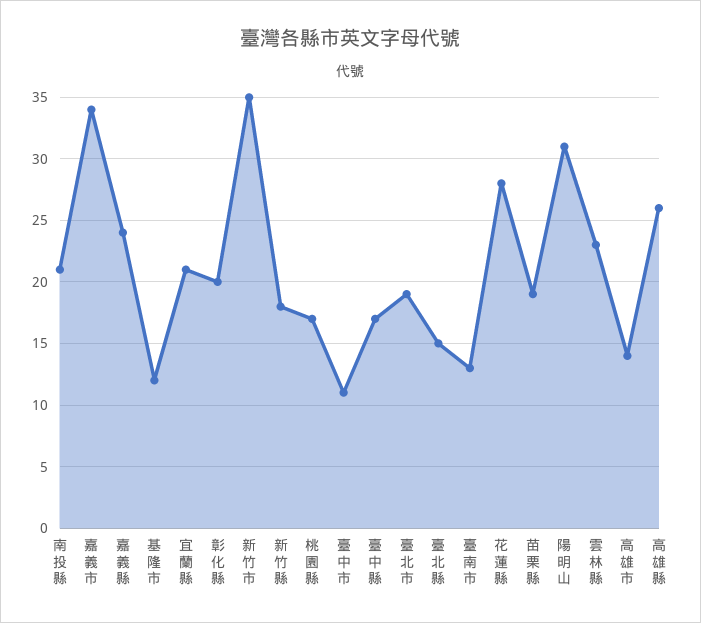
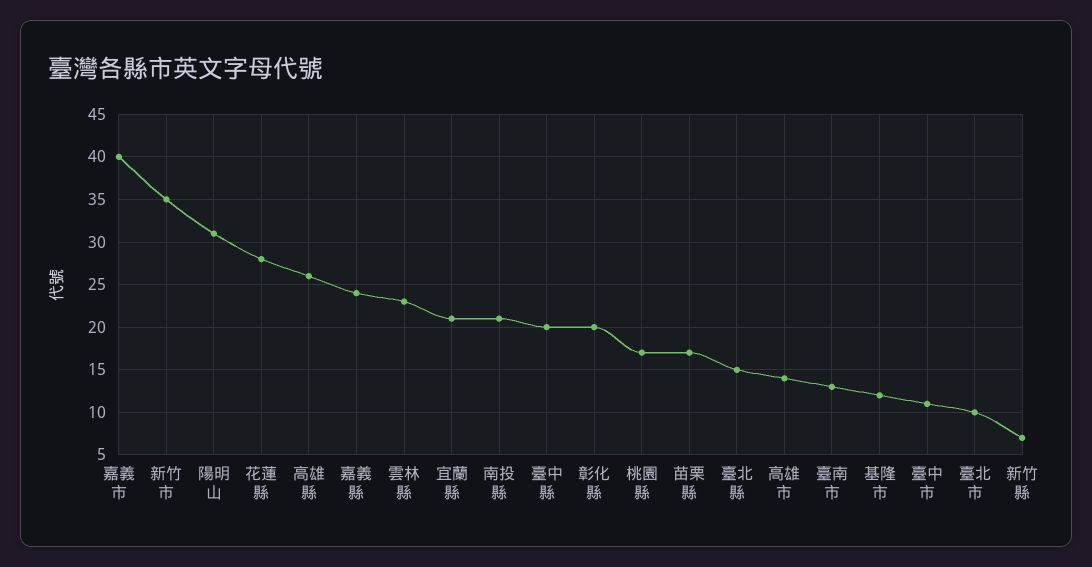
嘉義市: 34 -> 40
新竹縣: 18 -> 7
臺中縣: 17 -> 20
臺北市: 19 -> 10
苗栗縣: 19 -> 17

